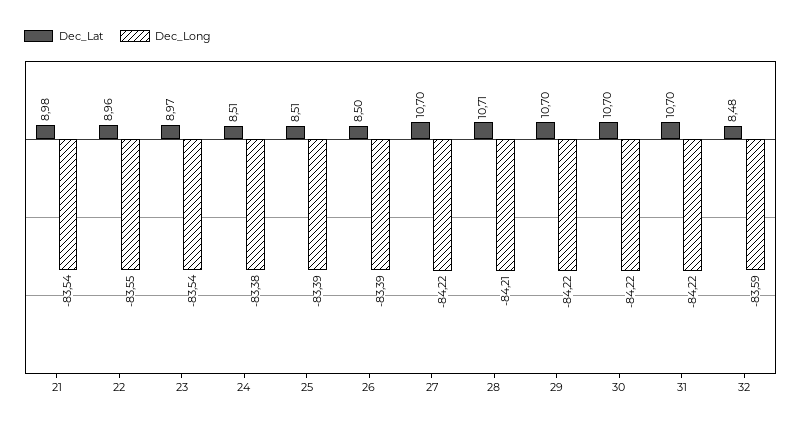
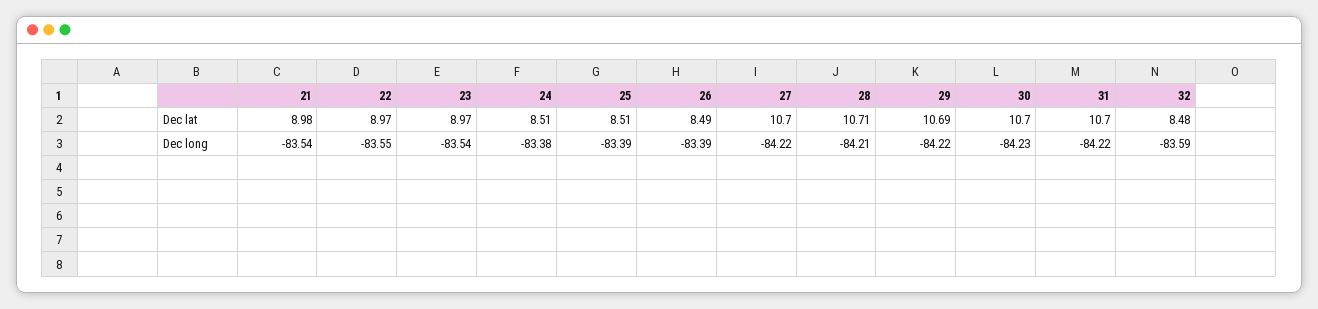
Dec_Lat, 22: 8.96 -> 8.97
Dec_Lat, 26: 8.5 -> 8.49
Dec_Lat, 29: 10.7 -> 10.69
Dec_Long, 30: -84.22 -> -84.23

